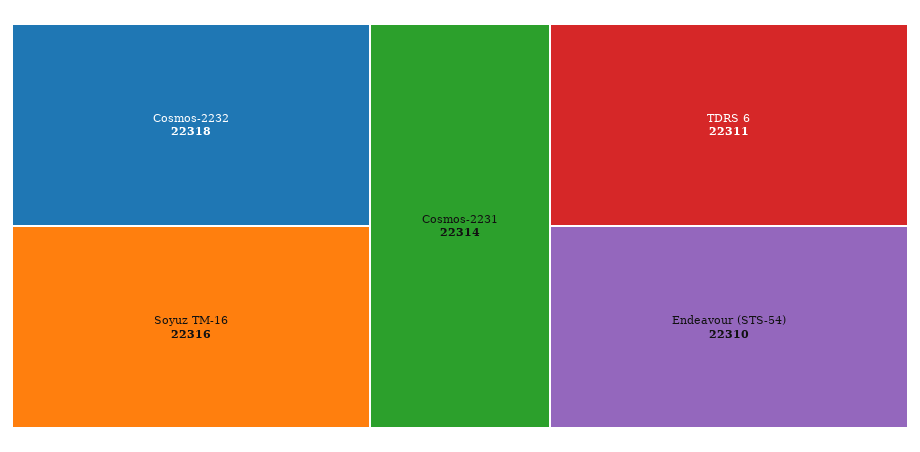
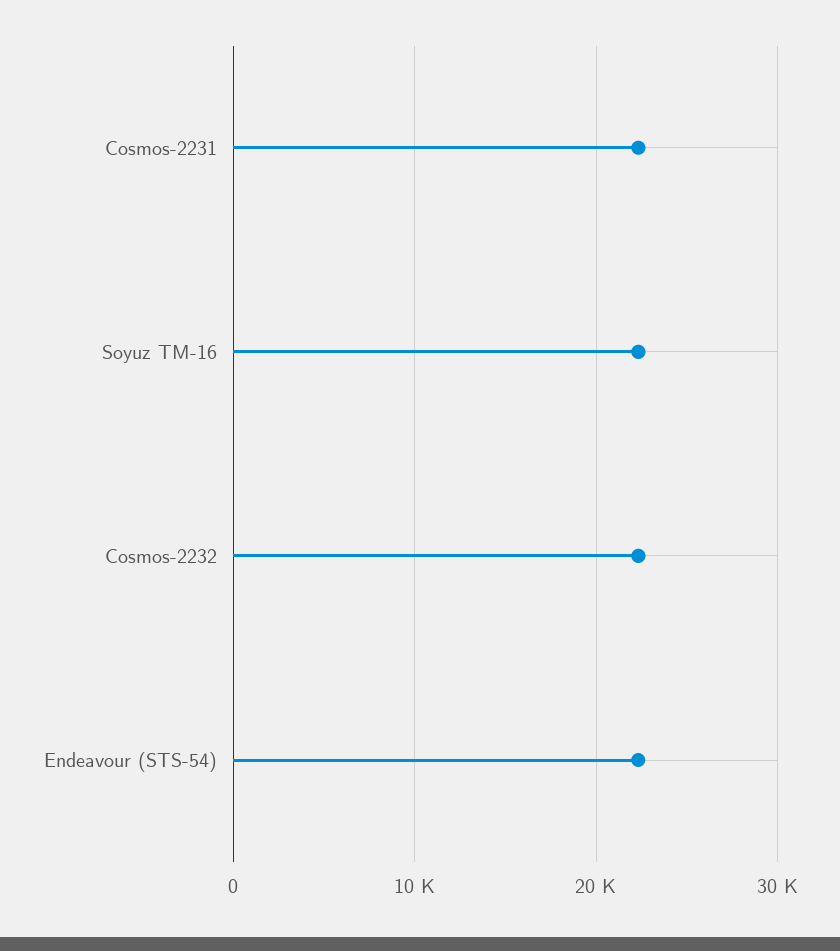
TDRS 6: 22311 -> none

